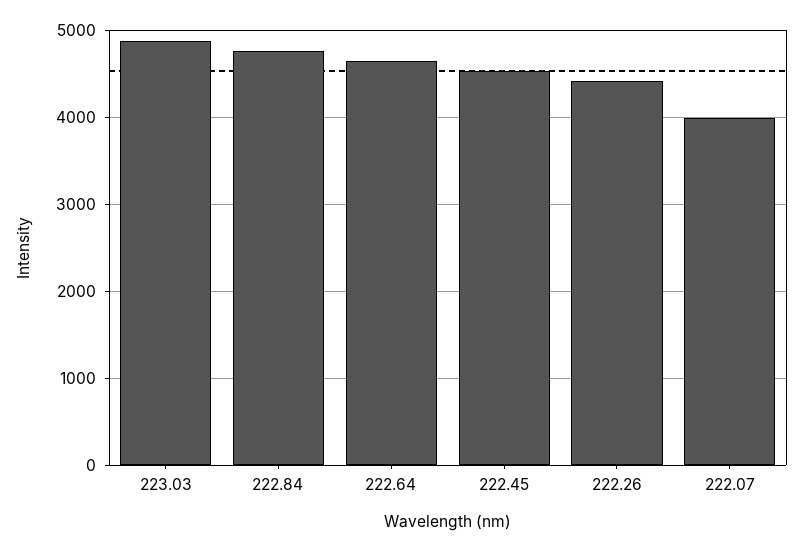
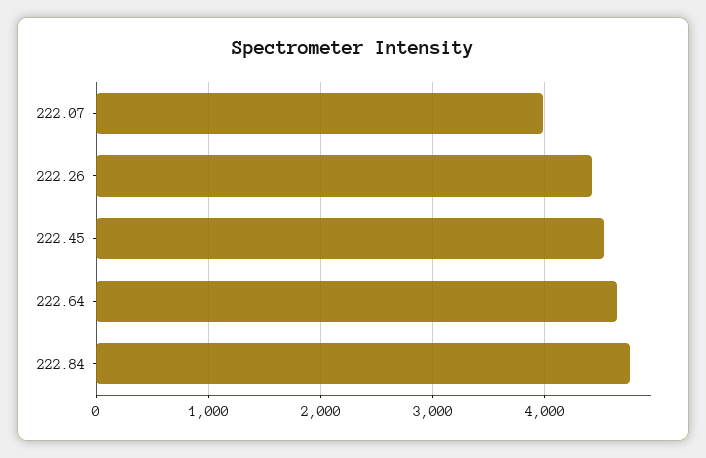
223.03: 4900 -> none

